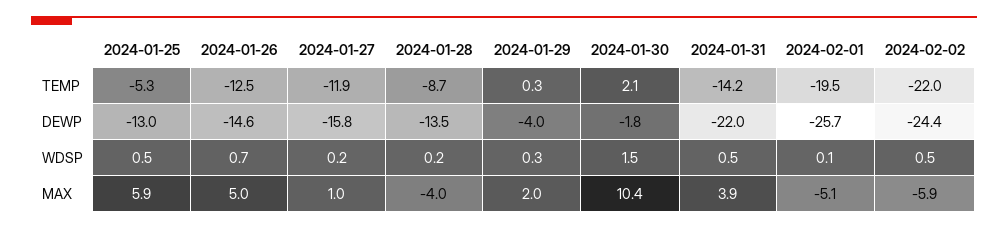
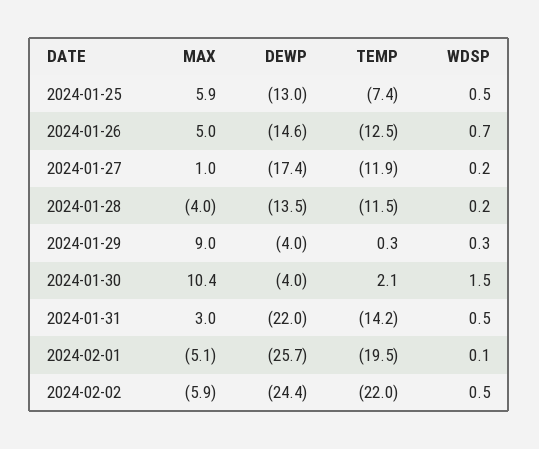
2024-01-25, TEMP: -5.3 -> -7.4
2024-01-28, TEMP: -8.7 -> -11.5
2024-01-27, DEWP: -15.8 -> -17.4
2024-01-30, DEWP: -1.8 -> -4
2024-01-29, MAX: 2 -> 9
2024-01-31, MAX: 3.9 -> 3

